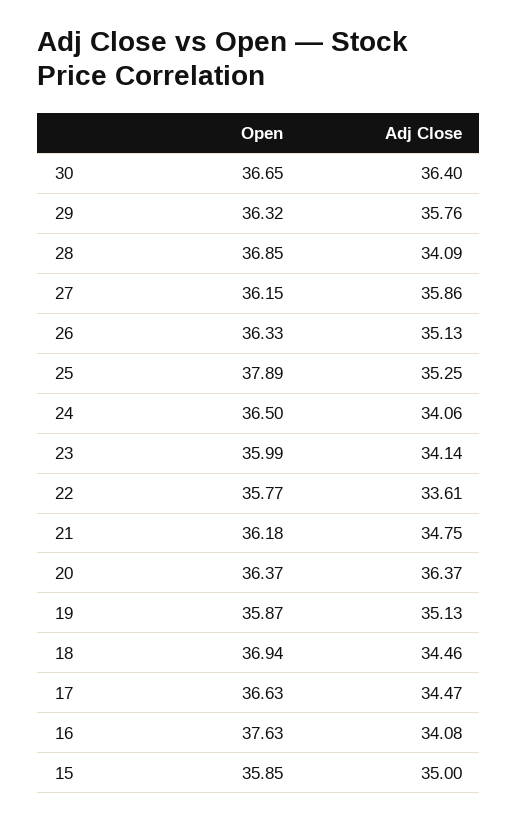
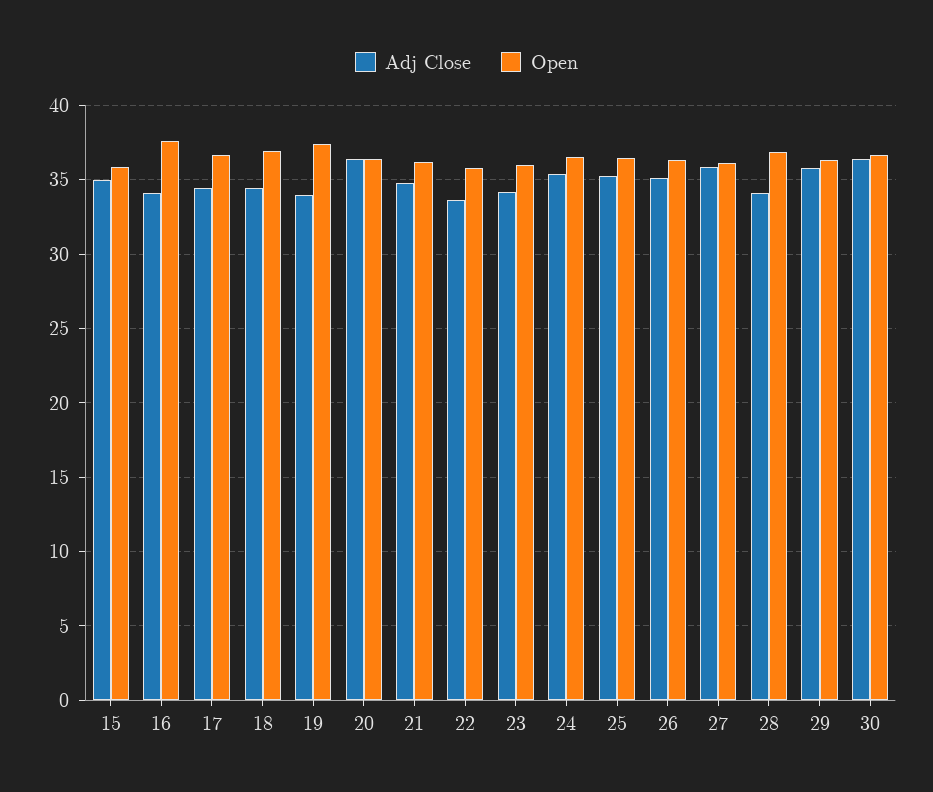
Open, 25: 37.89 -> 36.5
Adj Close, 24: 34.06 -> 35.5
Open, 19: 35.87 -> 37.5
Adj Close, 19: 35.13 -> 34

